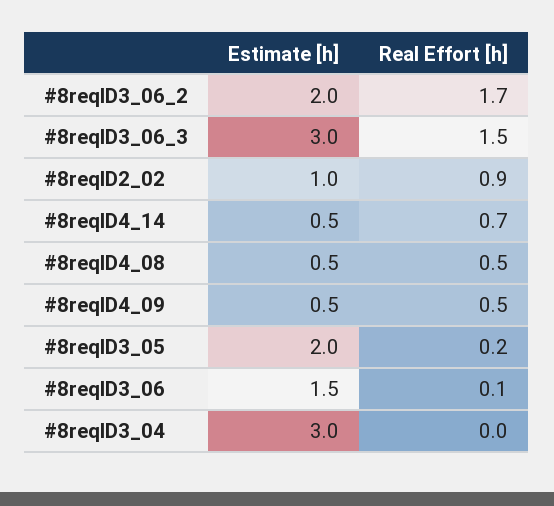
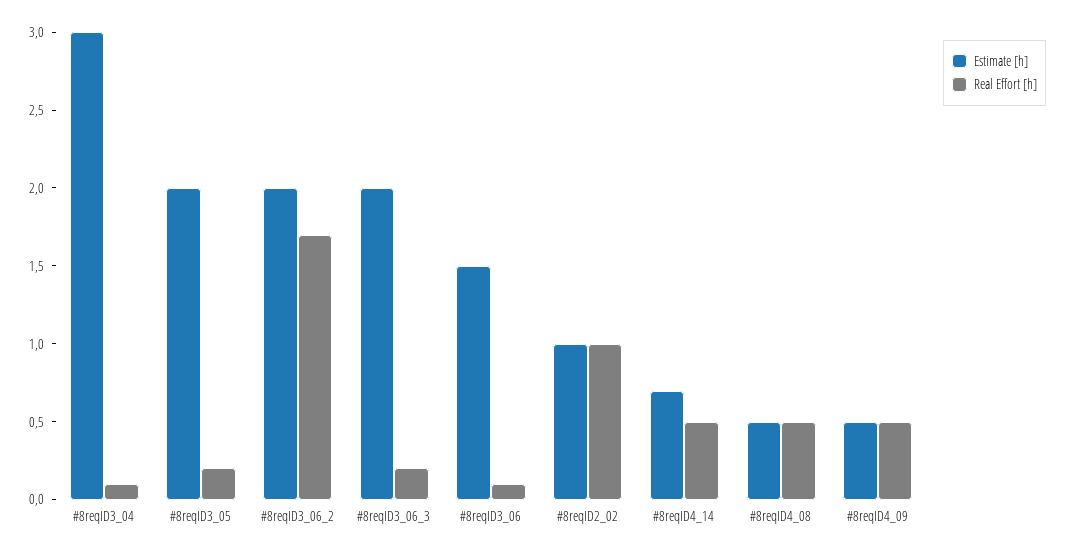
Estimate [h], #8reqID3_06_3: 3 -> 2
Real Effort [h], #8reqID3_06_3: 1.5 -> 0.2
Real Effort [h], #8reqID2_02: 0.9 -> 1
Estimate [h], #8reqID4_14: 0.5 -> 0.7
Real Effort [h], #8reqID4_14: 0.7 -> 0.5
Real Effort [h], #8reqID3_04: 0 -> 0.1

